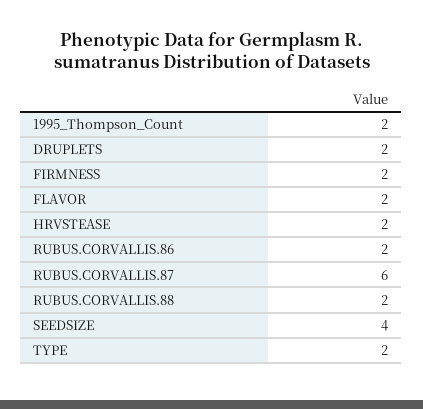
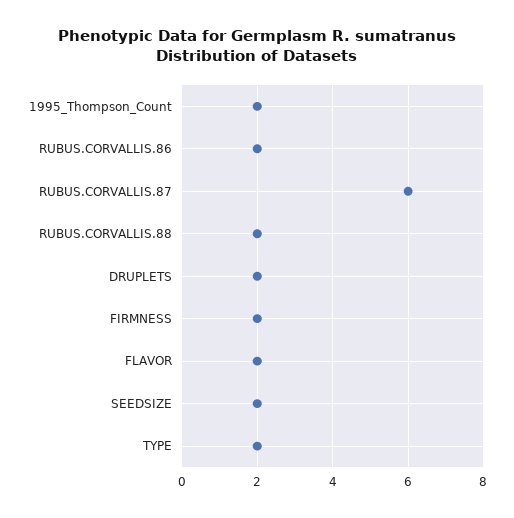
HRVSTEASE: 2 -> none
SEEDSIZE: 4 -> 2

